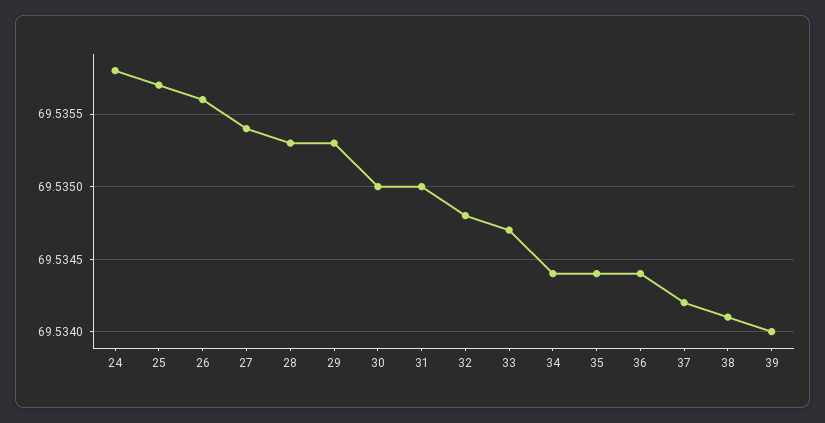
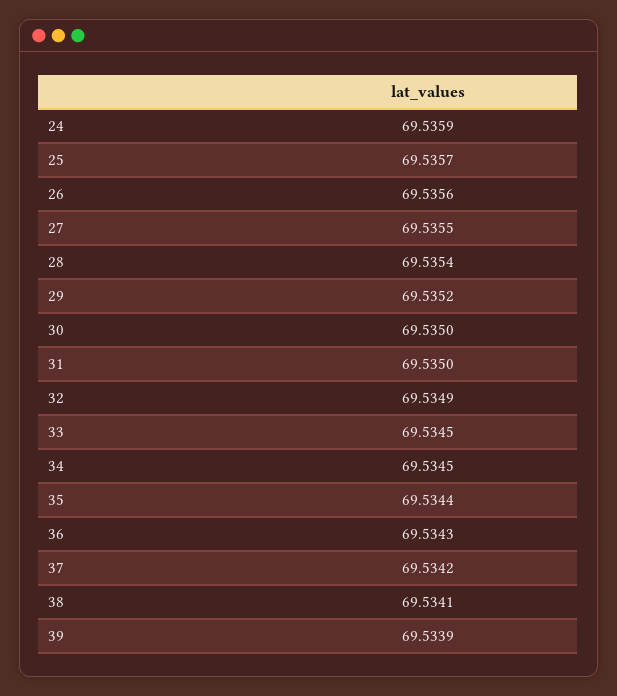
24: 69.5358 -> 69.5359
27: 69.5354 -> 69.5355
28: 69.5353 -> 69.5354
29: 69.5353 -> 69.5352
32: 69.5348 -> 69.5349
33: 69.5347 -> 69.5345
34: 69.5344 -> 69.5345
36: 69.5344 -> 69.5343
39: 69.534 -> 69.5339

